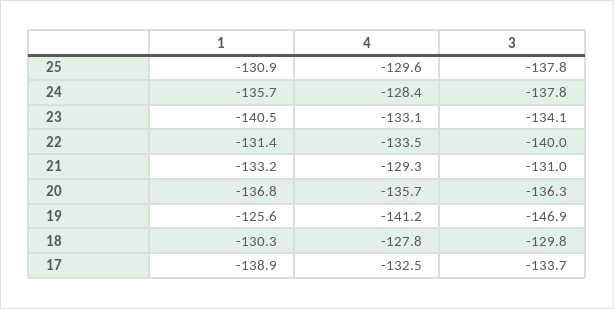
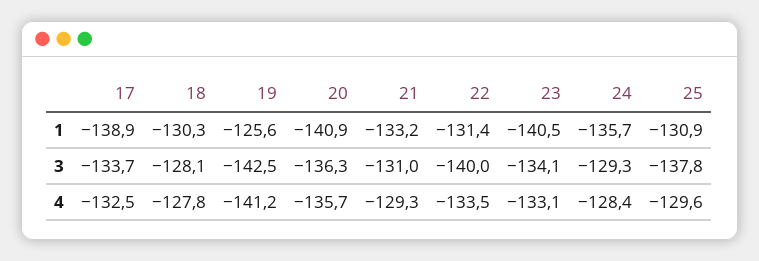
3, 24: -137.8 -> -129.3
1, 20: -136.8 -> -140.9
3, 19: -146.9 -> -142.5
3, 18: -129.8 -> -128.1

